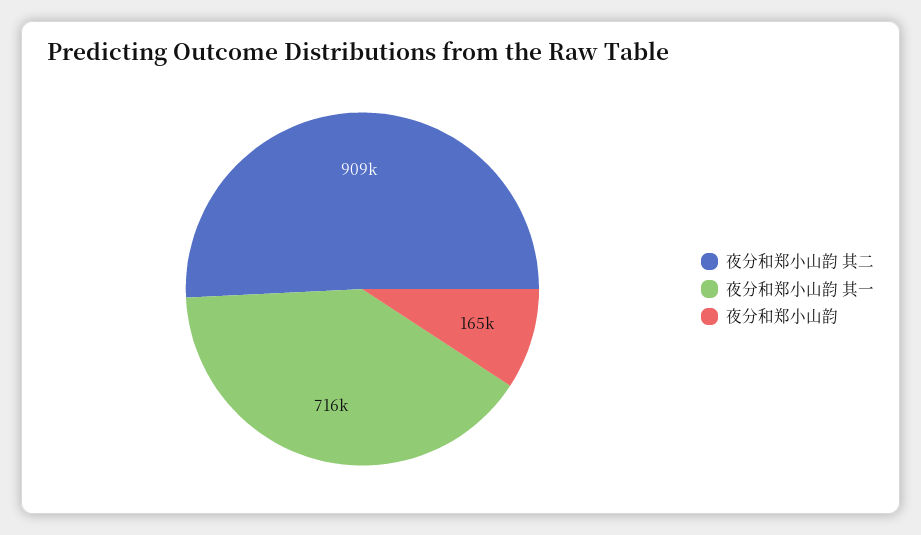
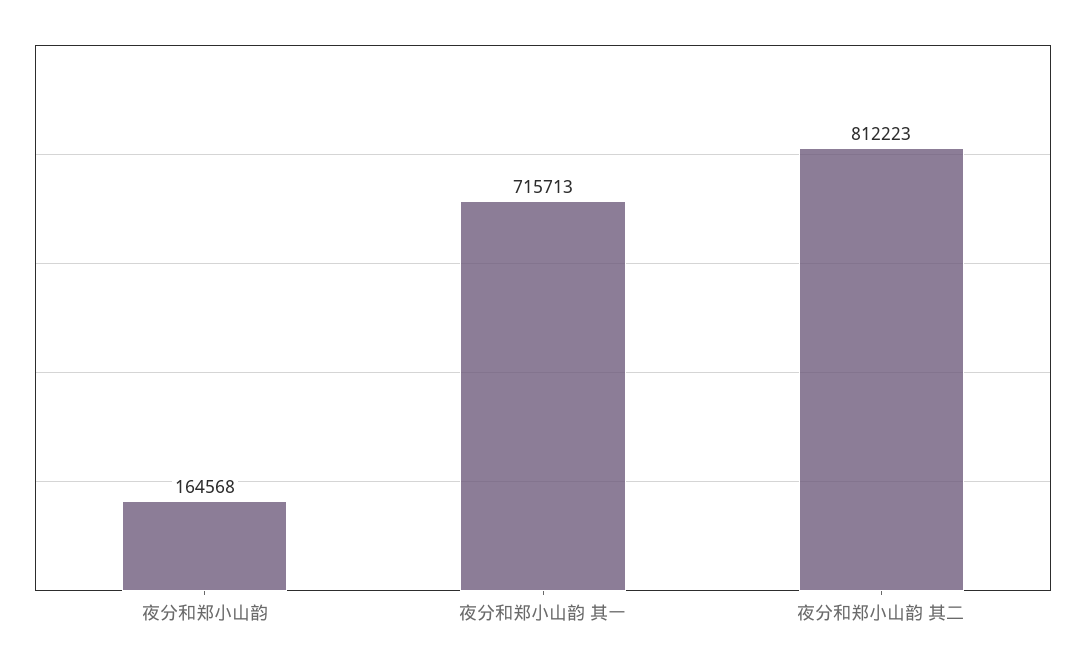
夜分和郑小山韵 其二: 909000 -> 812223

